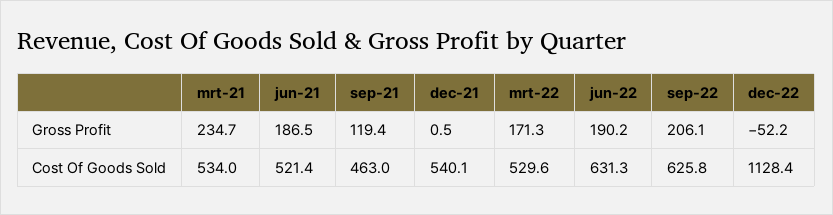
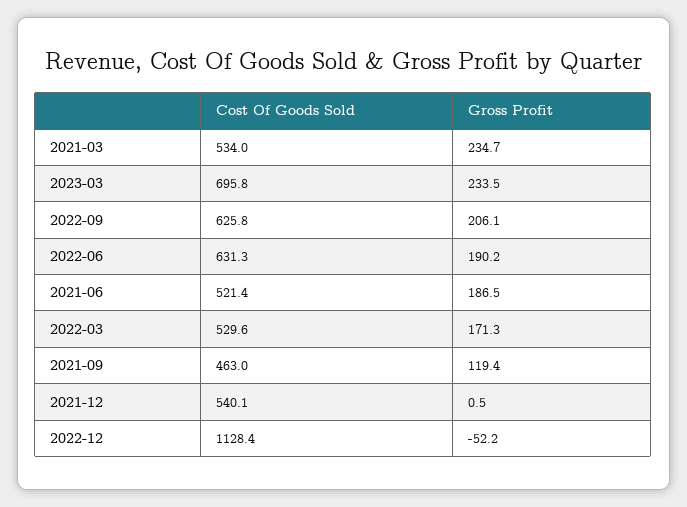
2023-03, Cost Of Goods Sold: none -> 695.8
2023-03, Gross Profit: none -> 233.5

